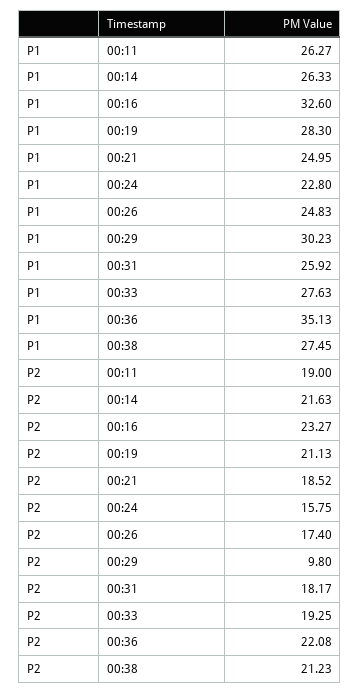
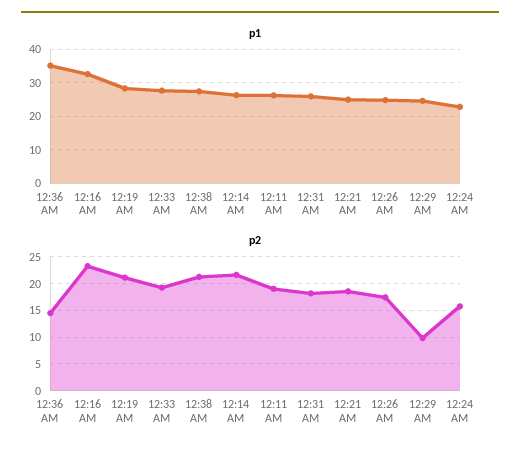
P1, 00:29: 30.23 -> 24
P2, 00:36: 22.08 -> 15

